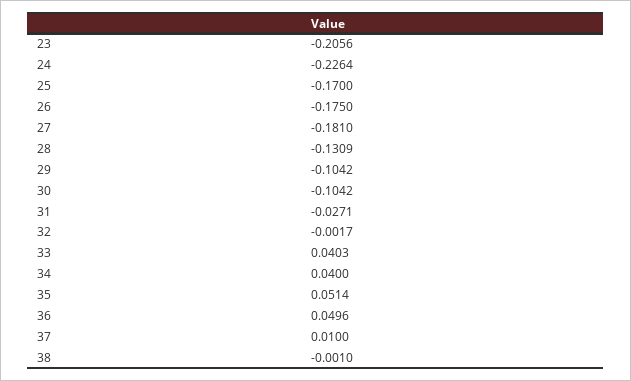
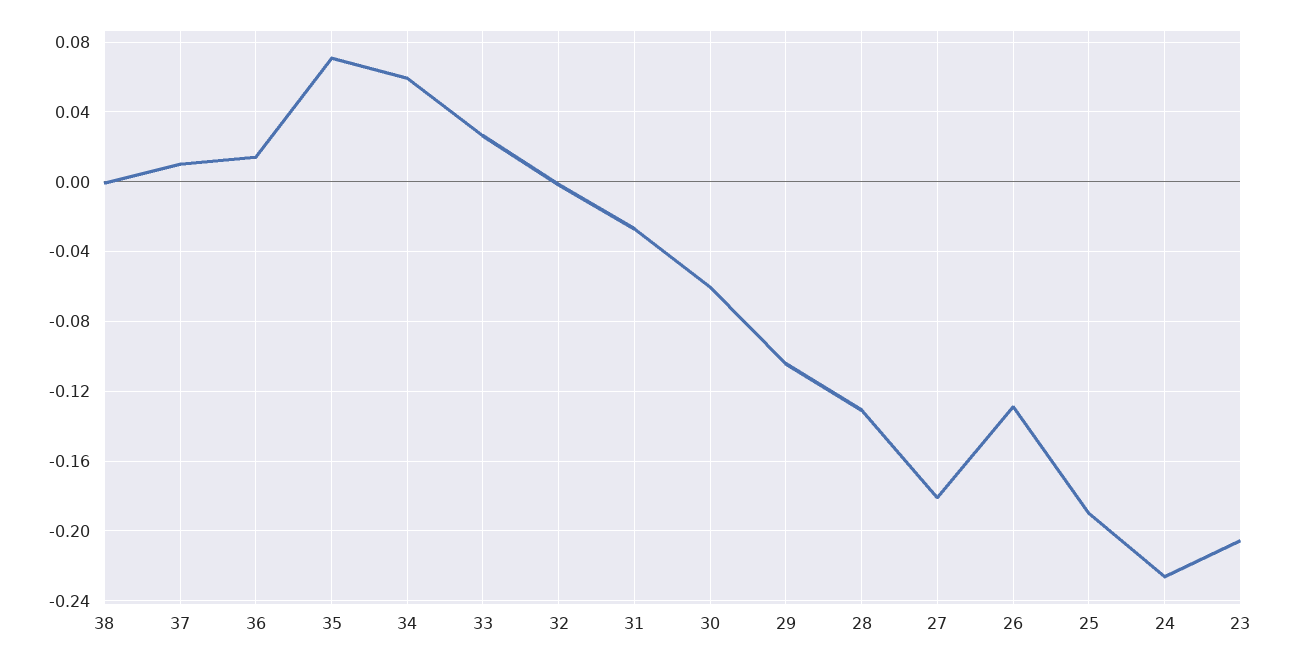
25: -0.17 -> -0.19
26: -0.175 -> -0.13
30: -0.1042 -> -0.06
33: 0.0403 -> 0.025
34: 0.04 -> 0.06
35: 0.0514 -> 0.07
36: 0.0496 -> 0.015

